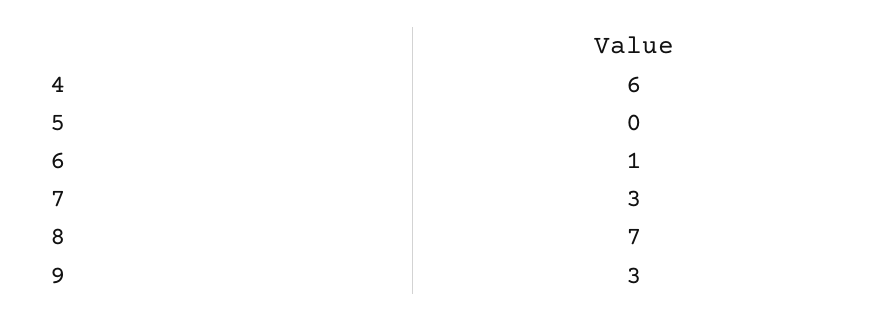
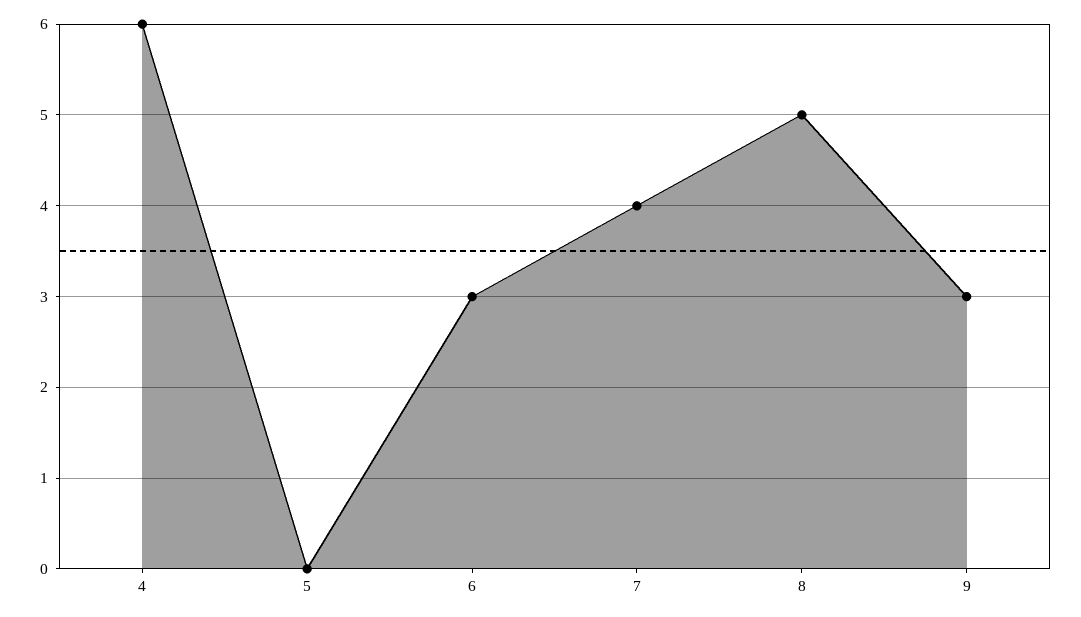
6: 1 -> 3
7: 3 -> 4
8: 7 -> 5

